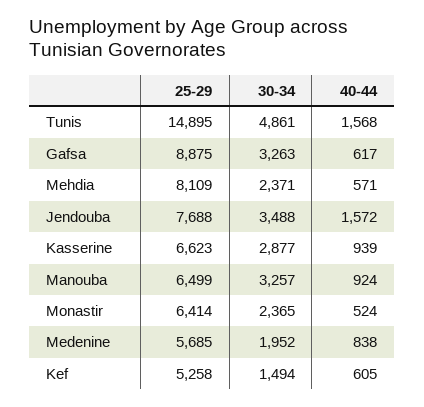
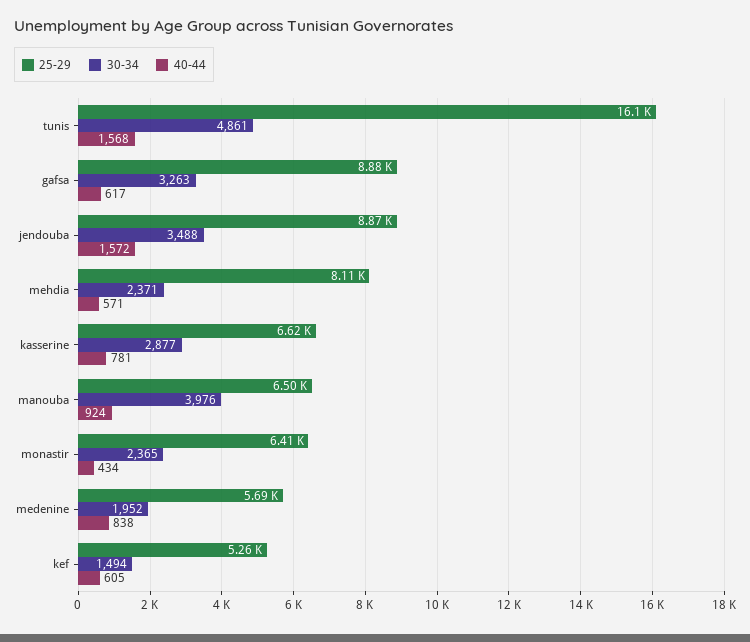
25-29, Tunis: 14895 -> 16100
25-29, Jendouba: 7688 -> 8870
40-44, Kasserine: 939 -> 781
30-34, Manouba: 3257 -> 3976
40-44, Monastir: 524 -> 434

